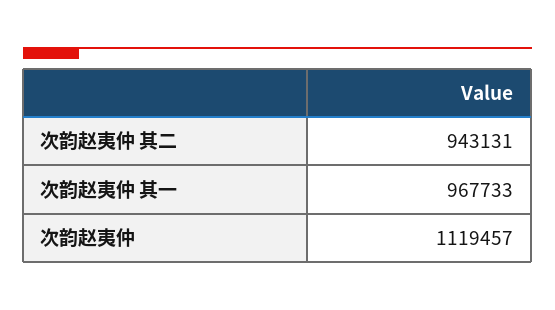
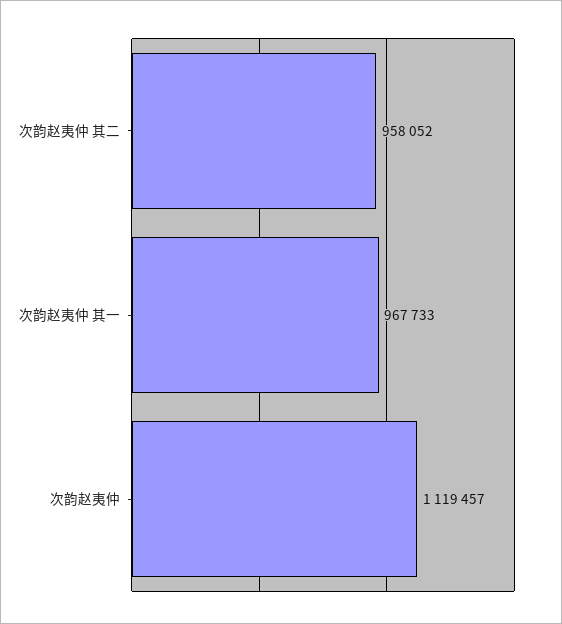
次韵赵夷仲 其二: 943131 -> 958052

